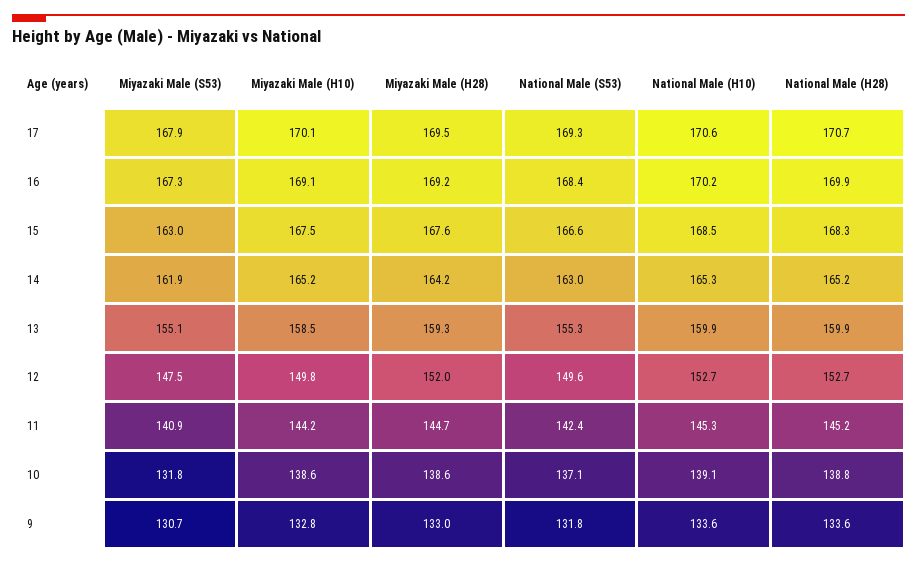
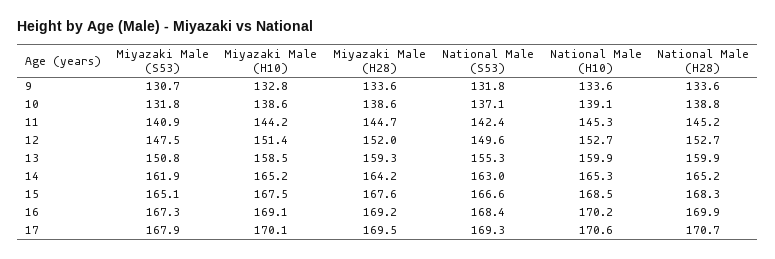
Miyazaki Male (S53), 15: 163 -> 165.1
Miyazaki Male (S53), 13: 155.1 -> 150.8
Miyazaki Male (H10), 12: 149.8 -> 151.4
Miyazaki Male (H28), 9: 133 -> 133.6

